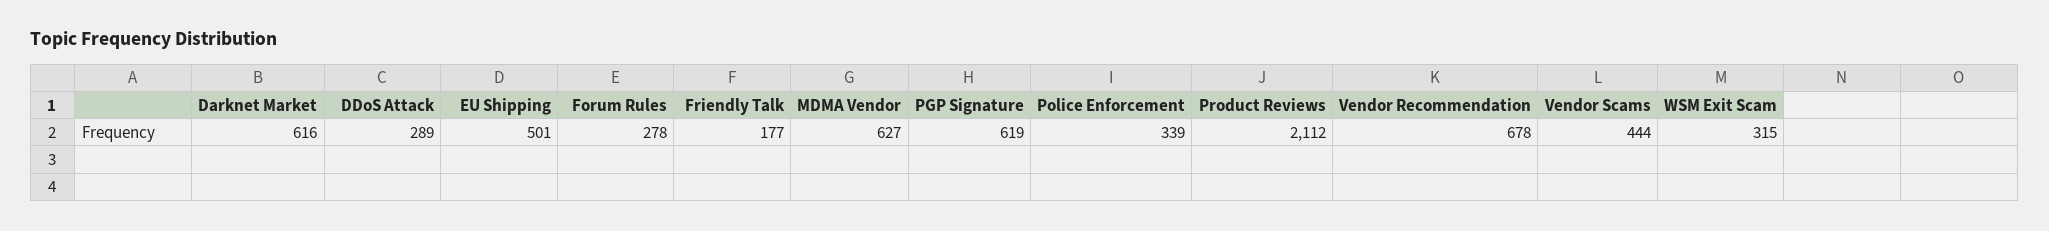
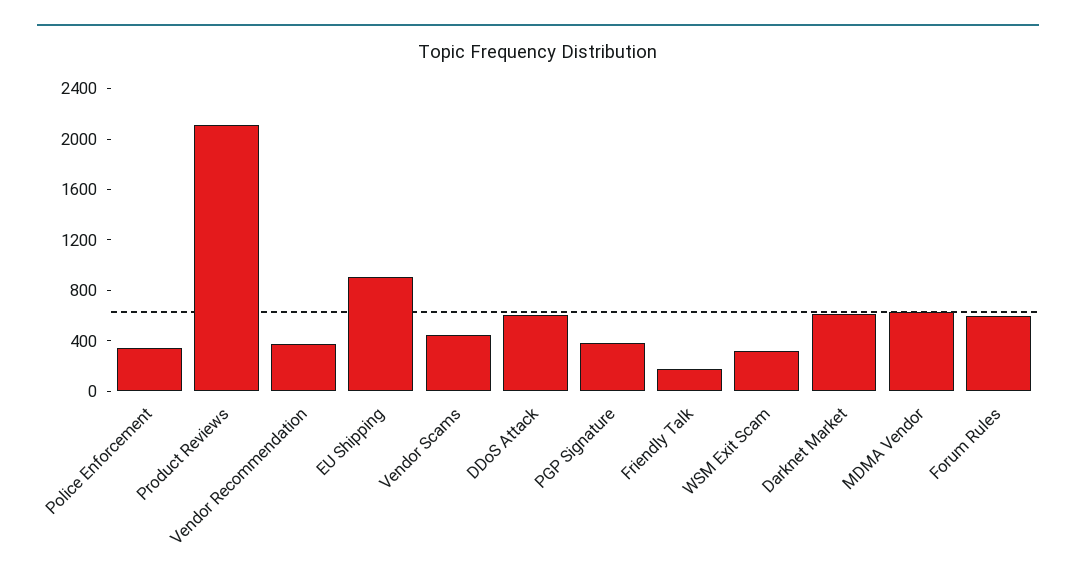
DDoS Attack: 289 -> 600
EU Shipping: 501 -> 900
Forum Rules: 278 -> 600
PGP Signature: 619 -> 400
Vendor Recommendation: 678 -> 400

